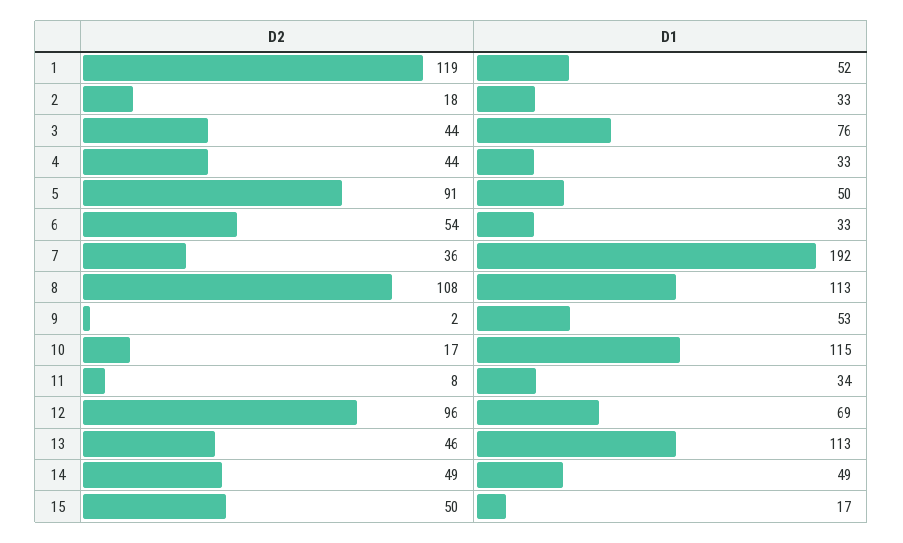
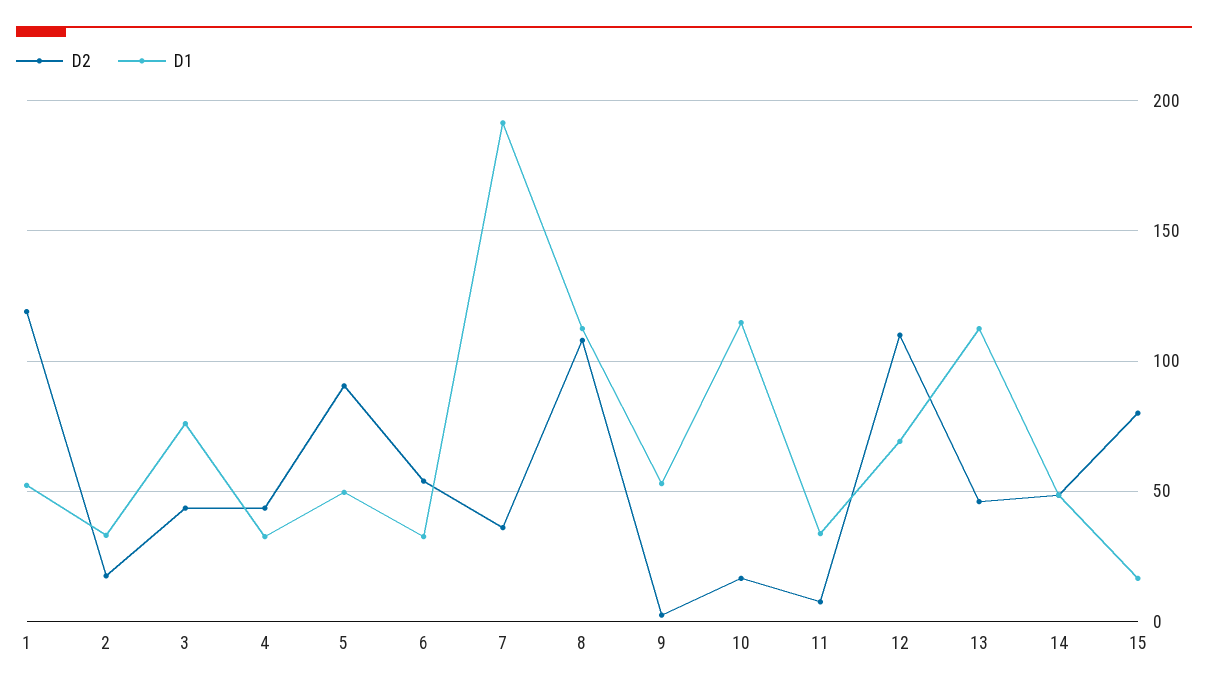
D2, 12: 96 -> 110
D2, 15: 50 -> 80

